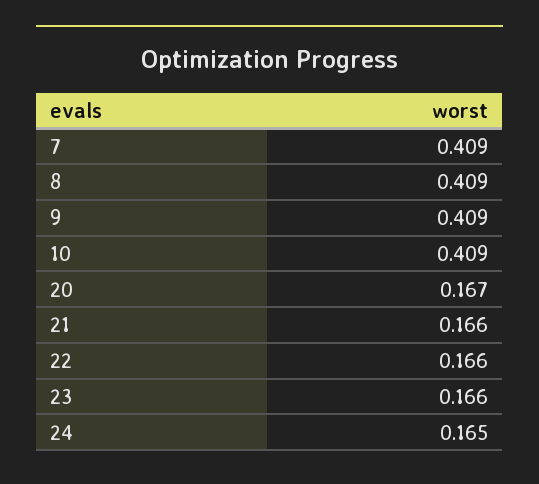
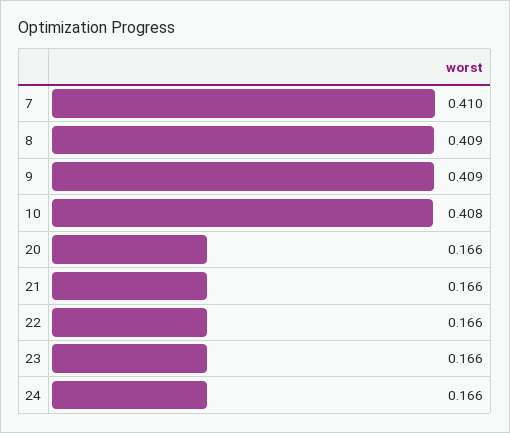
7: 0.409 -> 0.41
10: 0.409 -> 0.408
20: 0.167 -> 0.166
24: 0.165 -> 0.166

